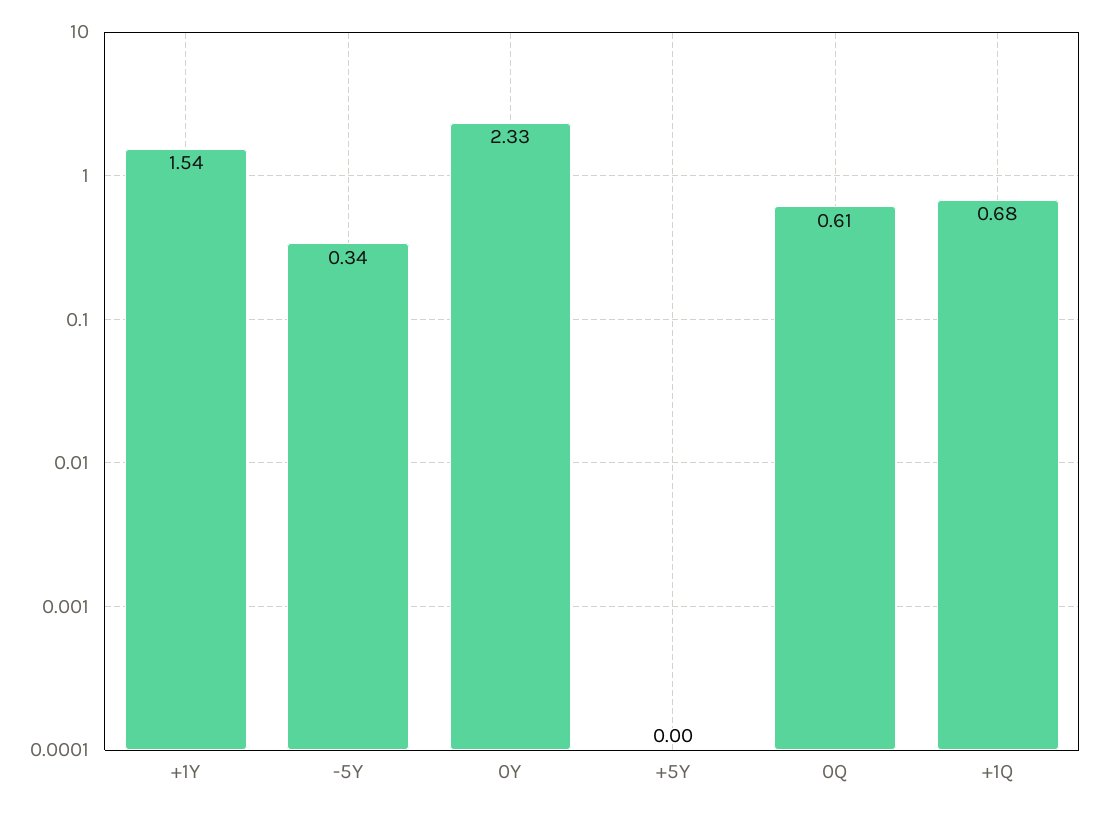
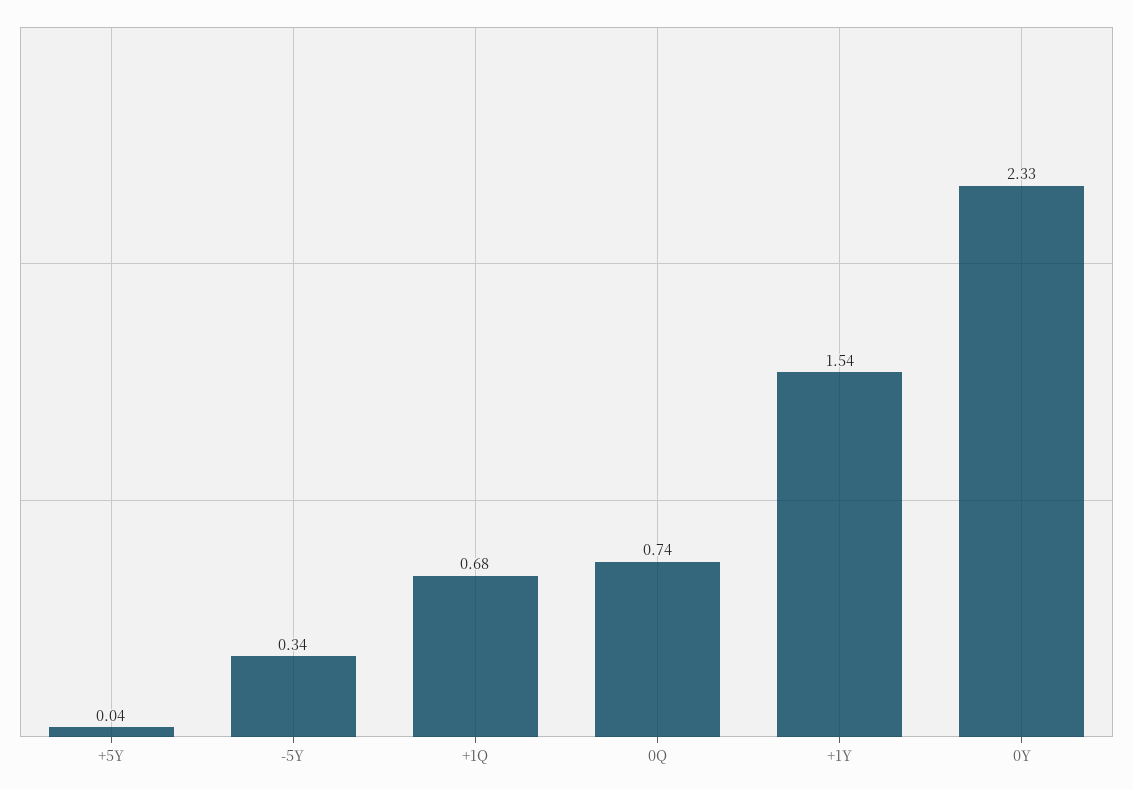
+5Y: 0 -> 0.04
0Q: 0.61 -> 0.74

